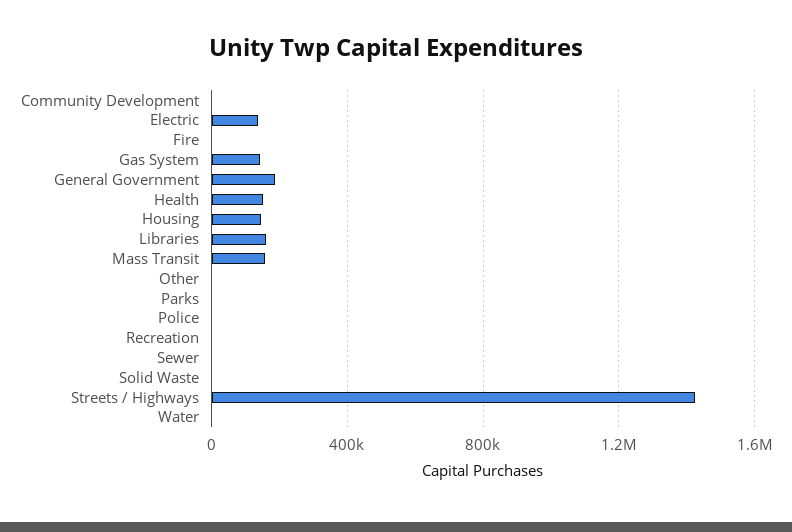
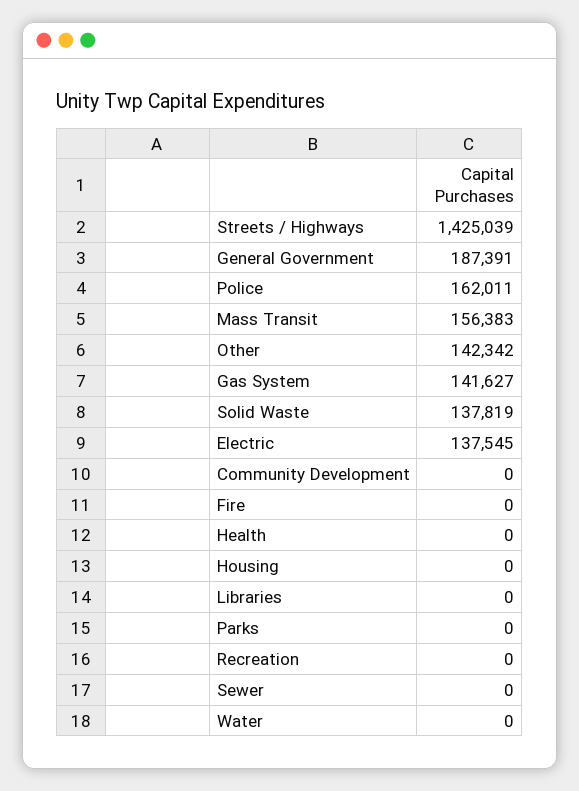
Health: 150000 -> 0
Housing: 150000 -> 0
Libraries: 150000 -> 0
Other: 0 -> 142342
Police: 0 -> 162011
Solid Waste: 0 -> 137819

